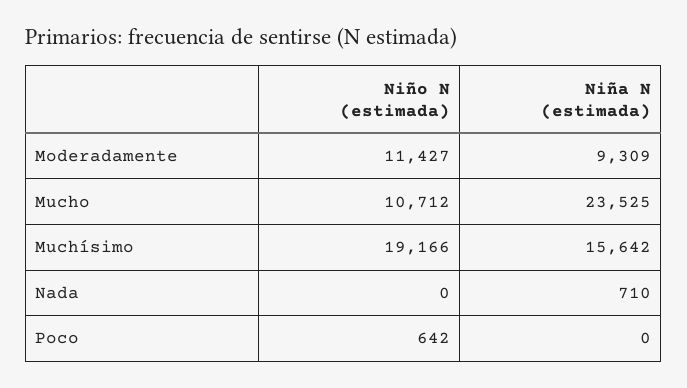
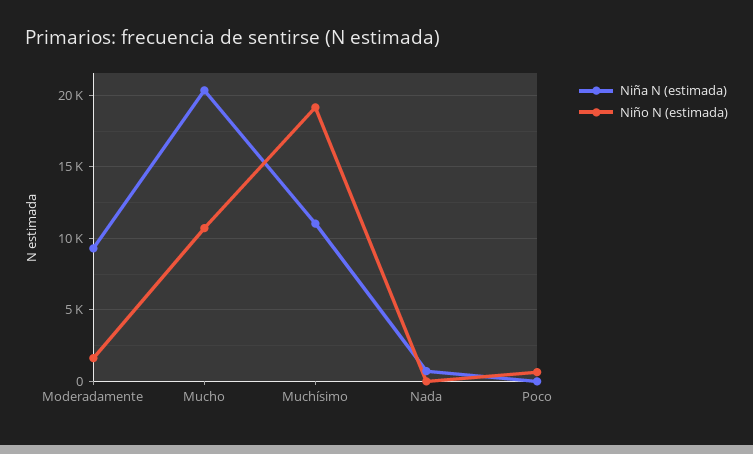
Niño N (estimada), Moderadamente: 11427 -> 1500
Niña N (estimada), Mucho: 23525 -> 20500
Niña N (estimada), Muchísimo: 15642 -> 11000

